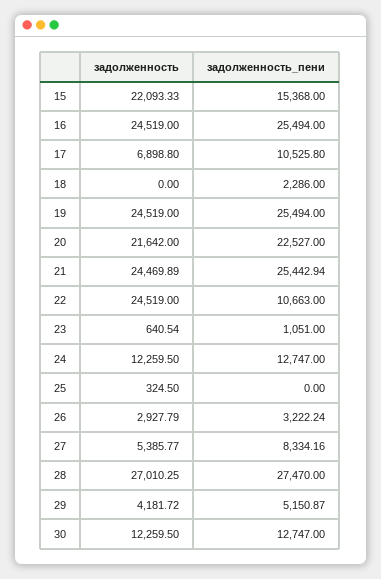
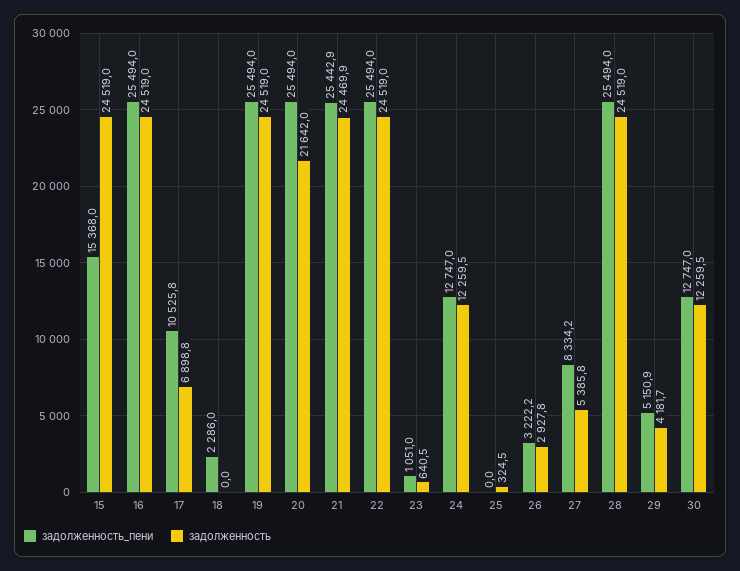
задолженность, 15: 22093.33 -> 24519
задолженность_пени, 20: 22527 -> 25494
задолженность_пени, 22: 10663 -> 25494
задолженность, 28: 27010.25 -> 24519
задолженность_пени, 28: 27470 -> 25494

